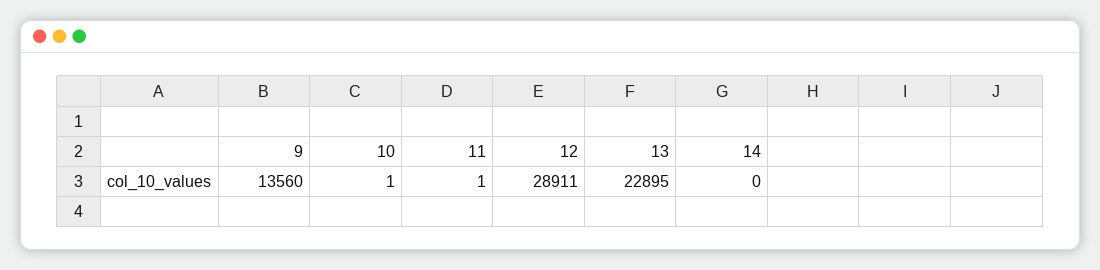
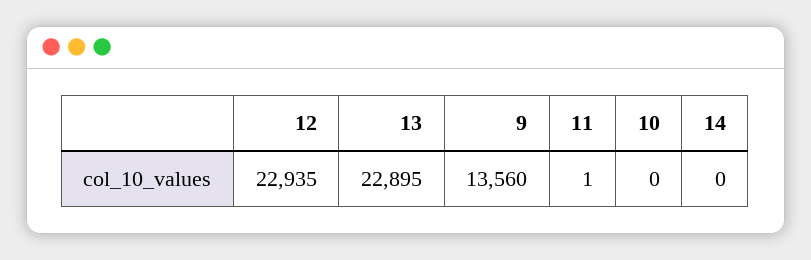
10: 1 -> 0
12: 28911 -> 22935

